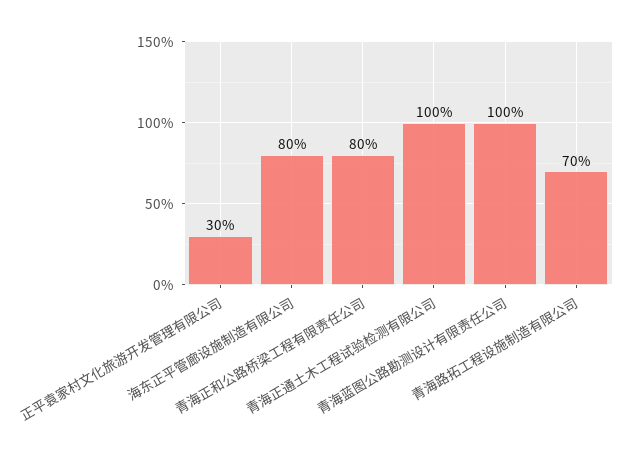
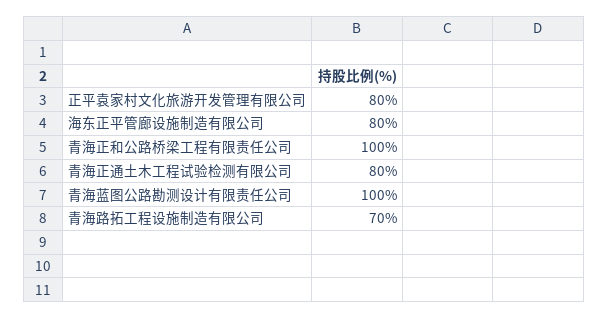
正平袁家村文化旅游开发管理有限公司: 30 -> 80
青海正和公路桥梁工程有限责任公司: 80 -> 100
青海正通土木工程试验检测有限公司: 100 -> 80

